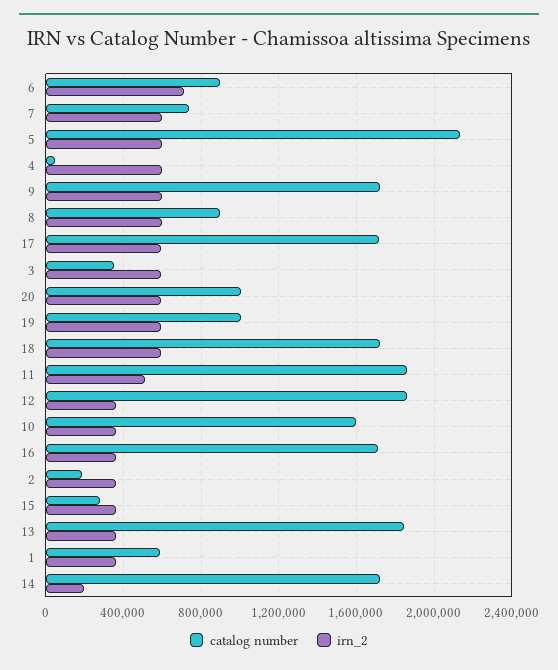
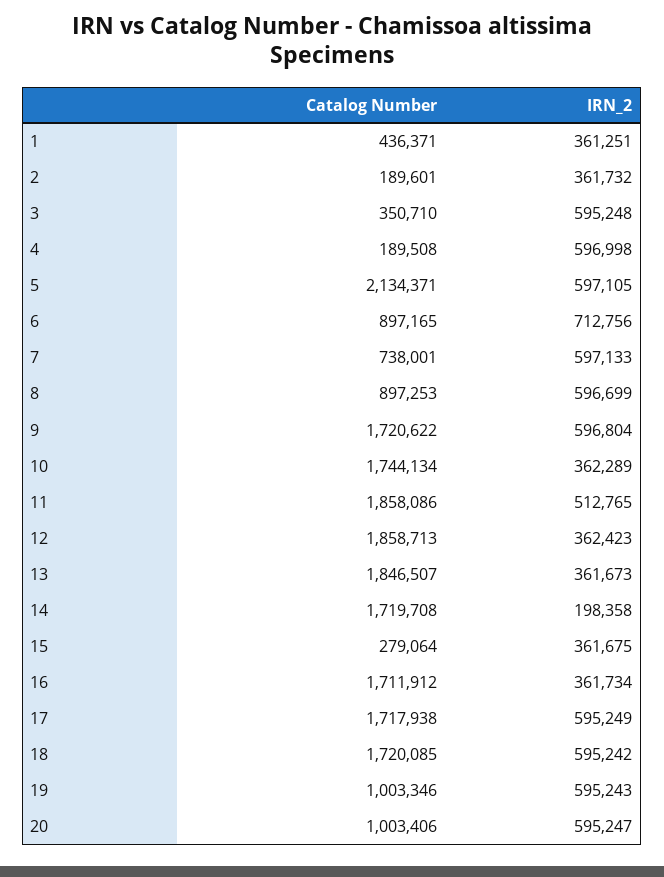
catalog number, 4: 50000 -> 189508
catalog number, 10: 1600000 -> 1744134
catalog number, 1: 600000 -> 436371

